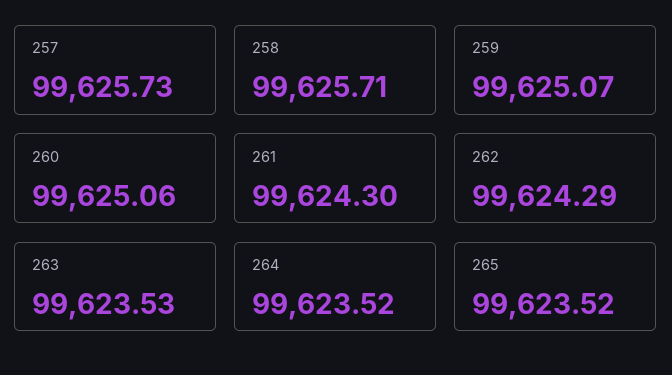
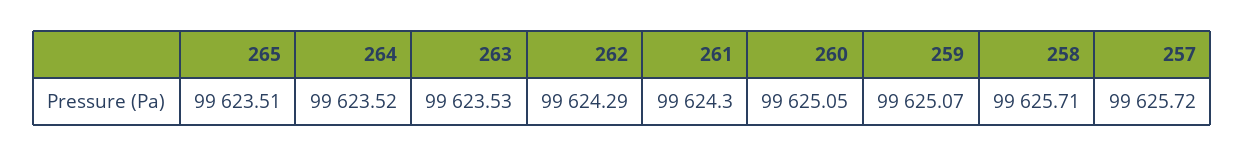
257: 99625.73 -> 99625.72
260: 99625.06 -> 99625.05
265: 99623.52 -> 99623.51

